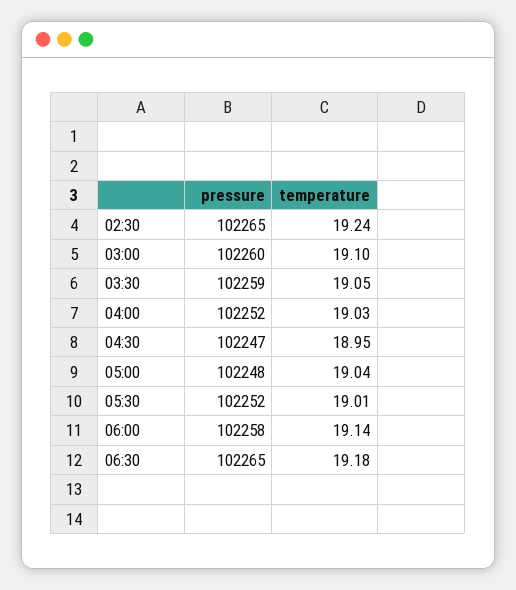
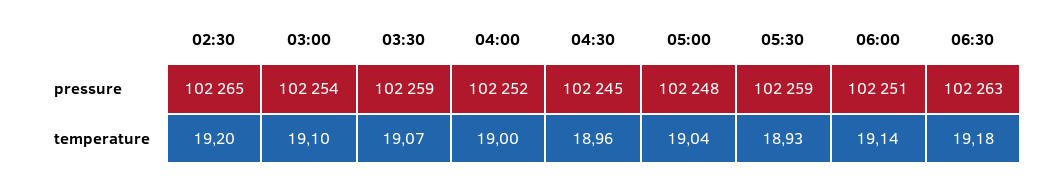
temperature, 02:30: 19.24 -> 19.2
pressure, 03:00: 102260 -> 102254
temperature, 03:30: 19.05 -> 19.07
temperature, 04:00: 19.03 -> 19
pressure, 04:30: 102247 -> 102245
temperature, 04:30: 18.95 -> 18.96
pressure, 05:30: 102252 -> 102259
temperature, 05:30: 19.01 -> 18.93
pressure, 06:00: 102258 -> 102251
pressure, 06:30: 102265 -> 102263

